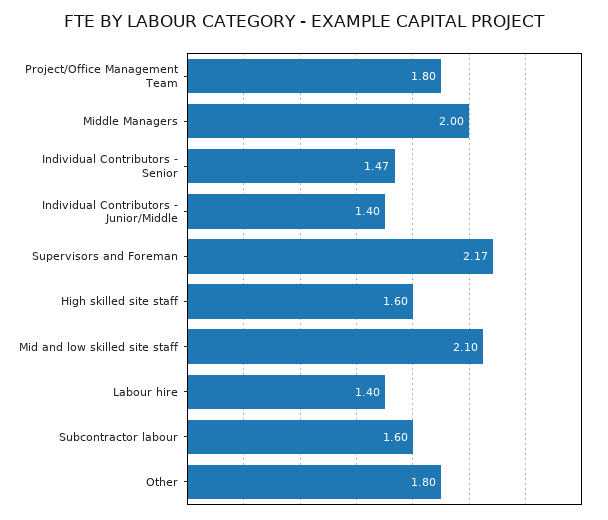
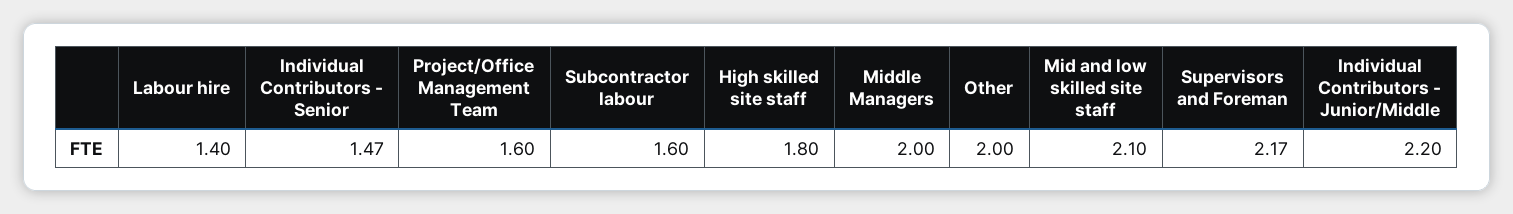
Project/Office Management Team: 1.8 -> 1.6
Individual Contributors - Junior/Middle: 1.4 -> 2.2
High skilled site staff: 1.6 -> 1.8
Other: 1.8 -> 2

